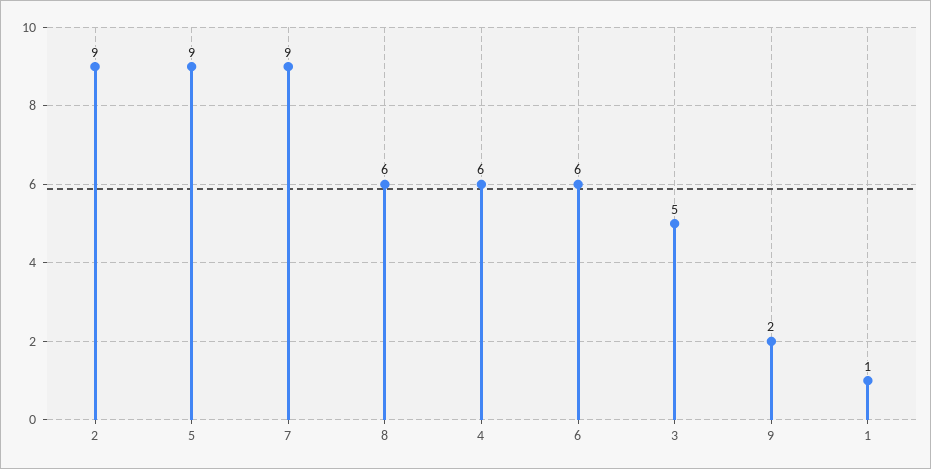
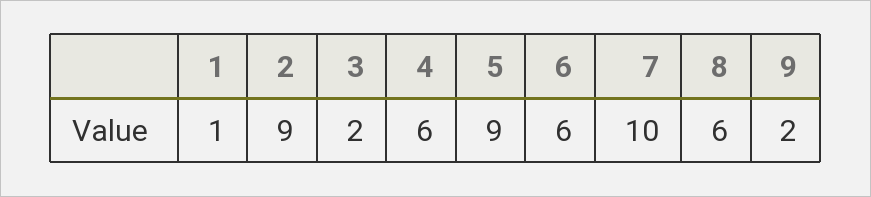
7: 9 -> 10
3: 5 -> 2

